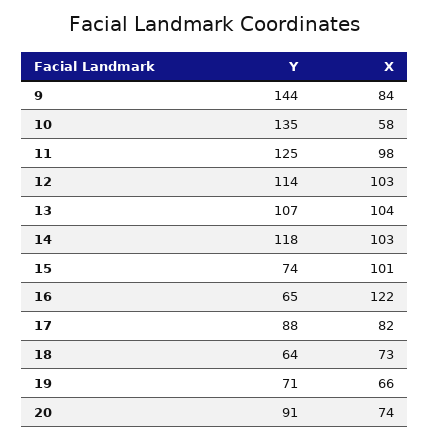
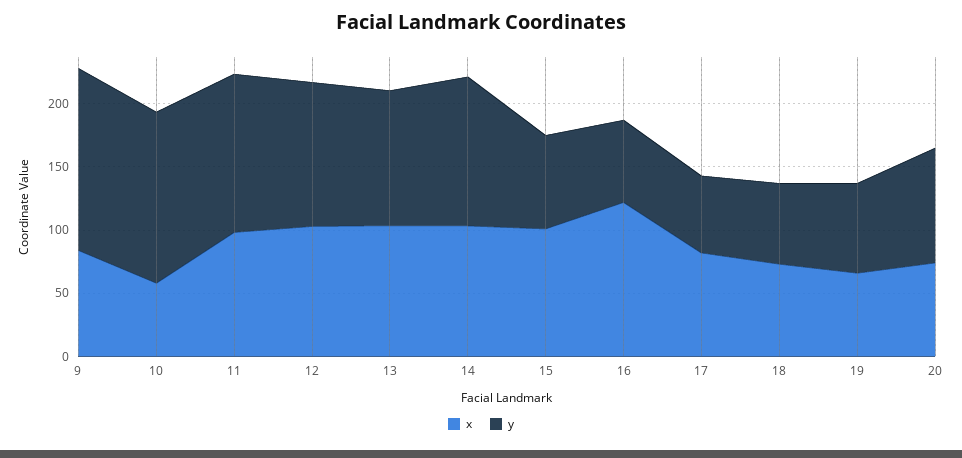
Y, 17: 88 -> 60

